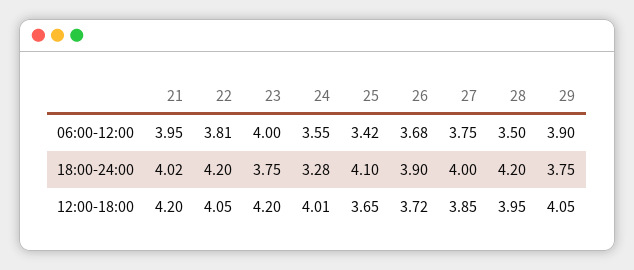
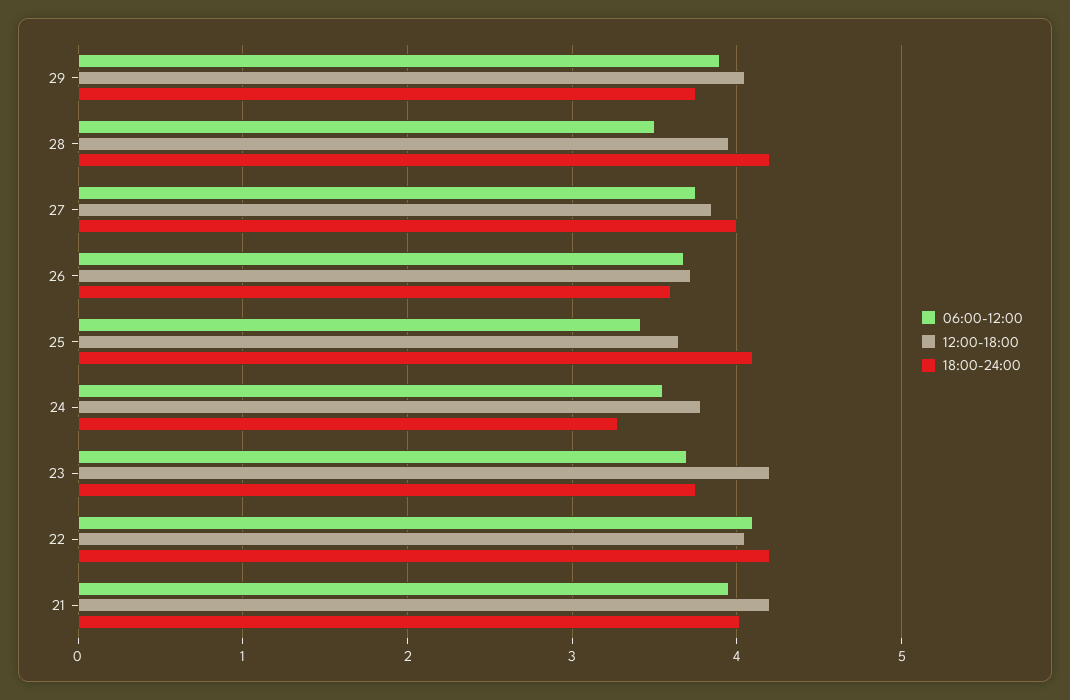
06:00-12:00, 22: 3.81 -> 4.1
06:00-12:00, 23: 4 -> 3.7
18:00-24:00, 26: 3.9 -> 3.6
12:00-18:00, 24: 4.01 -> 3.8

